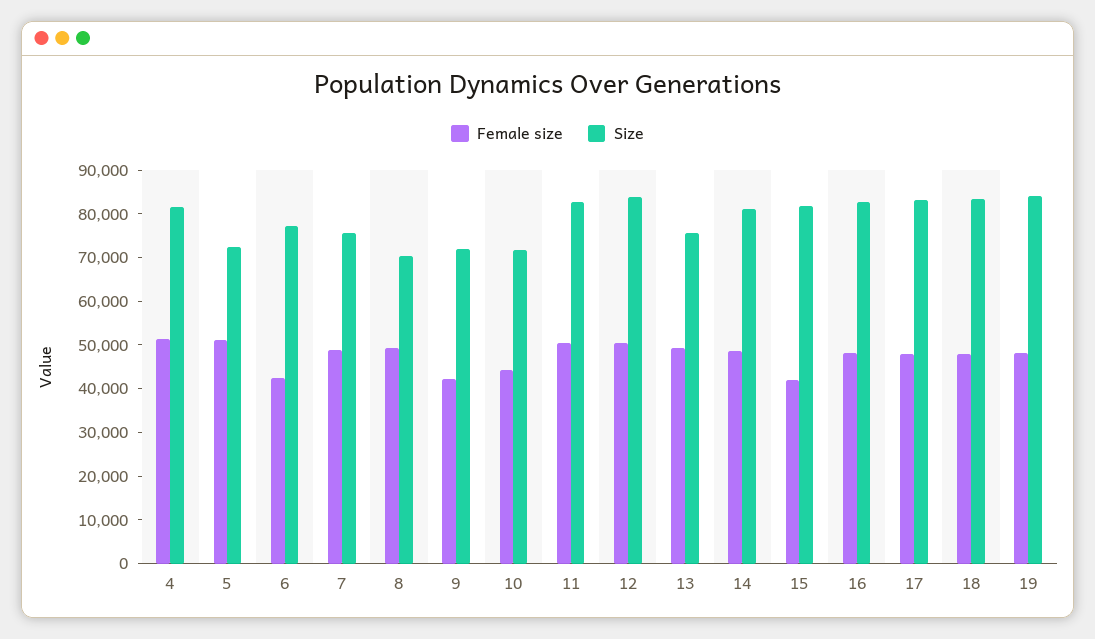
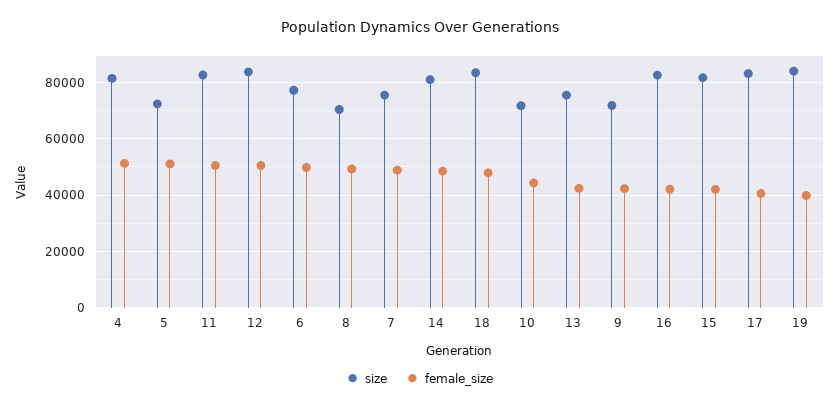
Female size, 6: 42000 -> 50000
Female size, 13: 50000 -> 42500
Female size, 16: 48000 -> 42500
Female size, 17: 48000 -> 40000
Female size, 19: 48000 -> 40000

